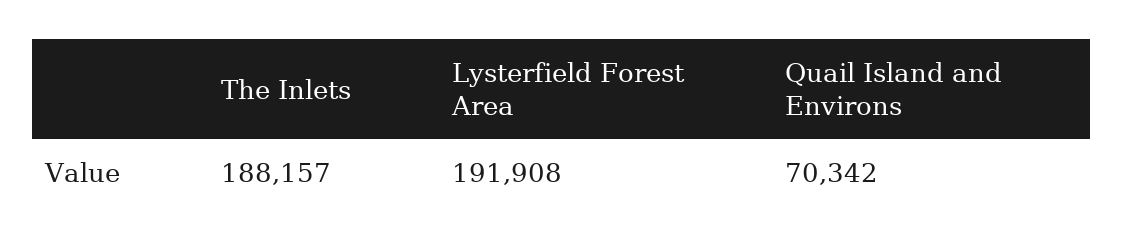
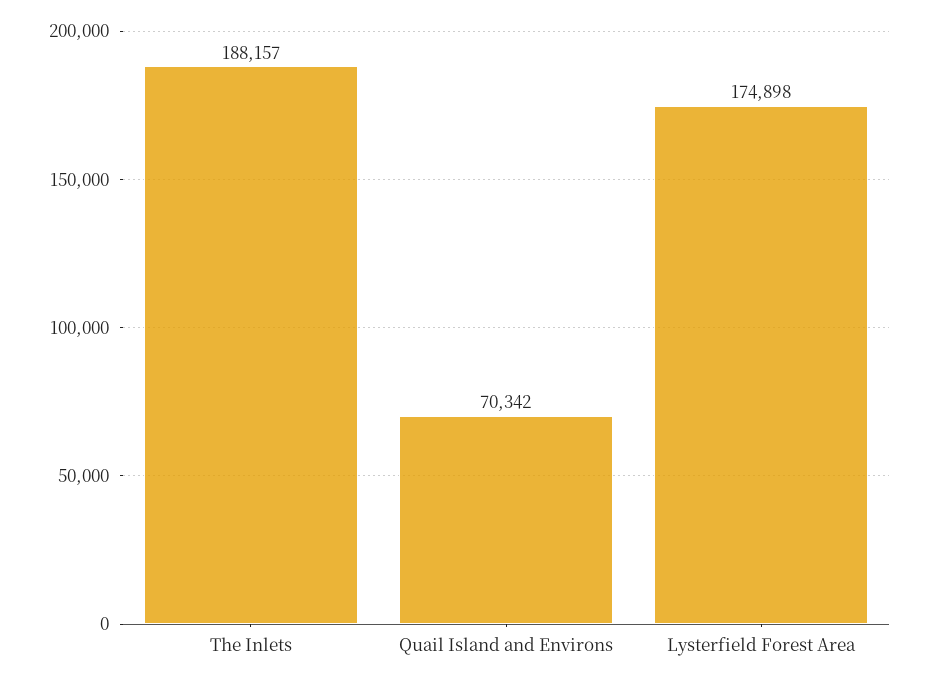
Lysterfield Forest Area: 191908 -> 174898

